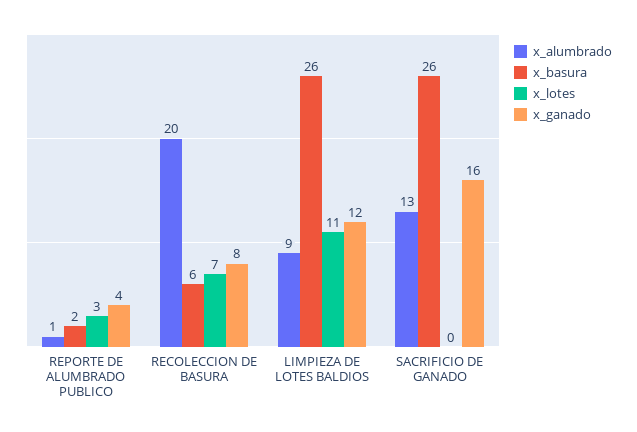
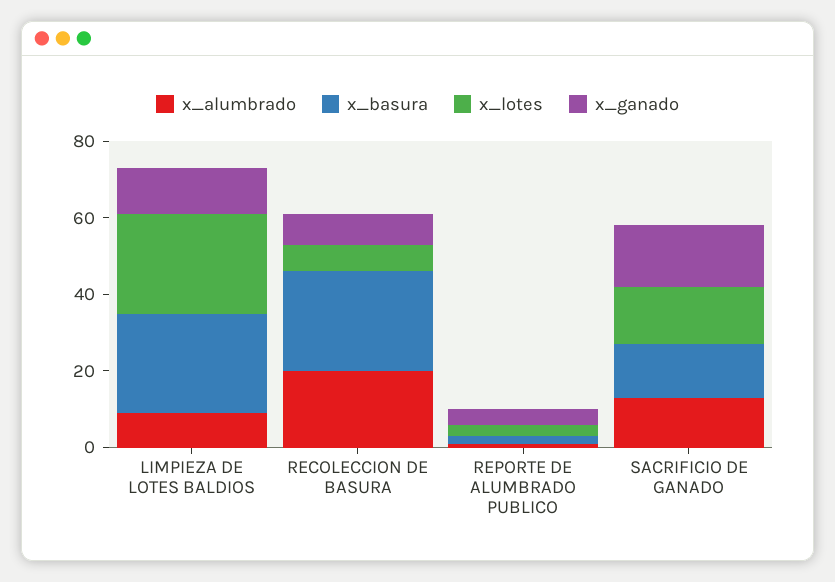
x_basura, RECOLECCION DE BASURA: 6 -> 25
x_lotes, LIMPIEZA DE LOTES BALDIOS: 11 -> 25
x_basura, SACRIFICIO DE GANADO: 26 -> 15
x_lotes, SACRIFICIO DE GANADO: 0 -> 15

